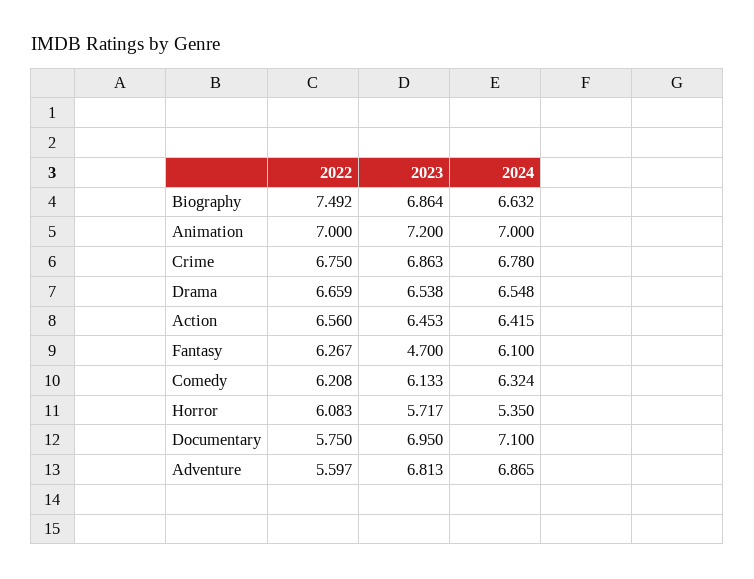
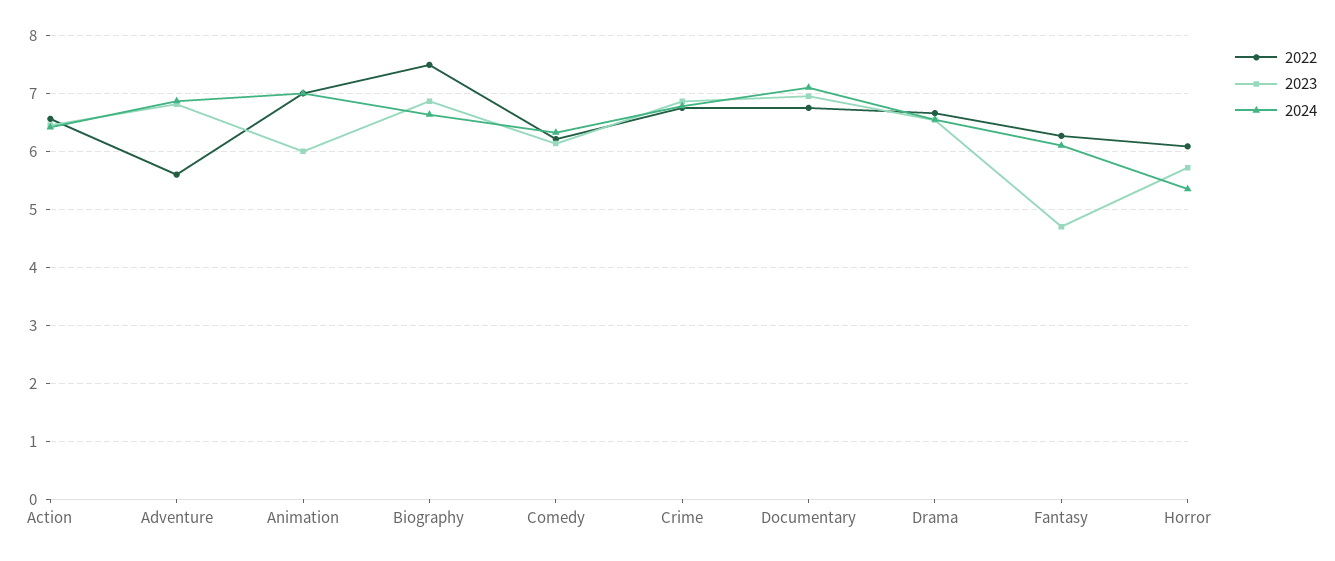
2023, Animation: 7.2 -> 6
2022, Documentary: 5.75 -> 6.8

